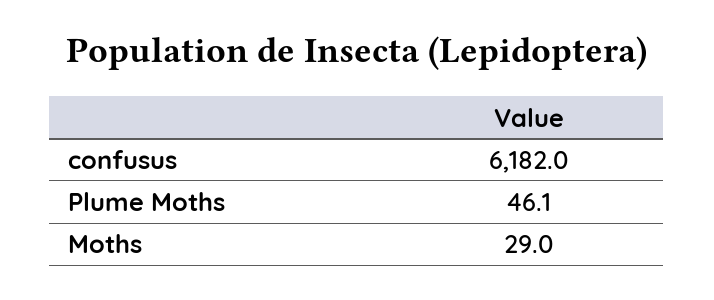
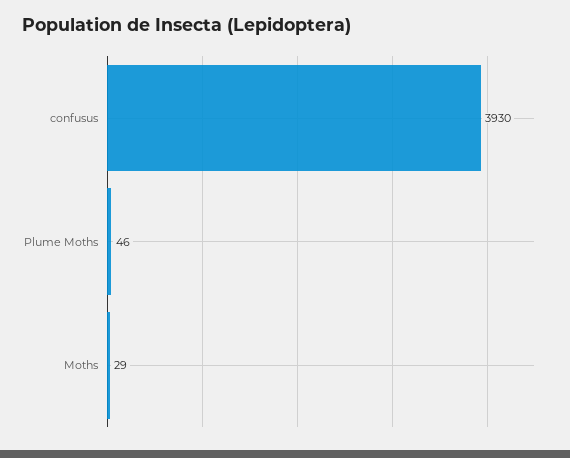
confusus: 6182 -> 3930

